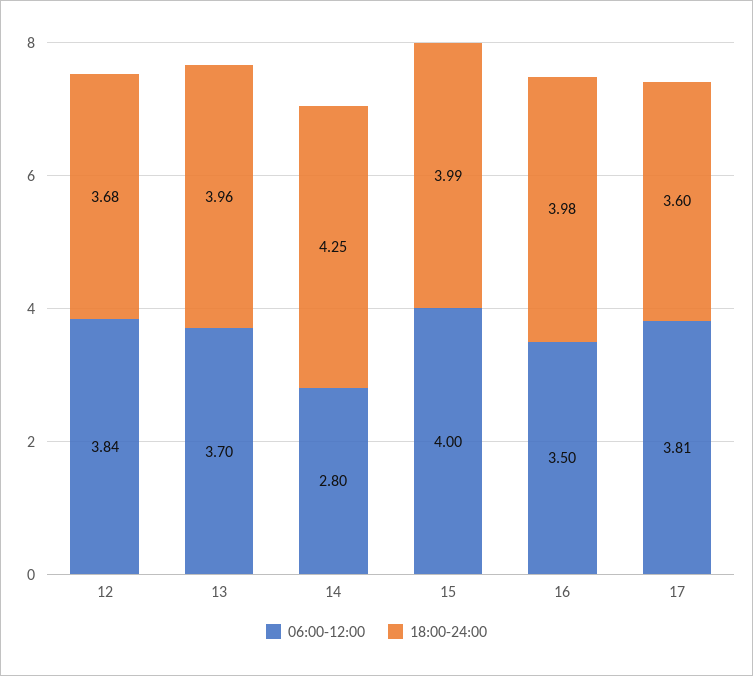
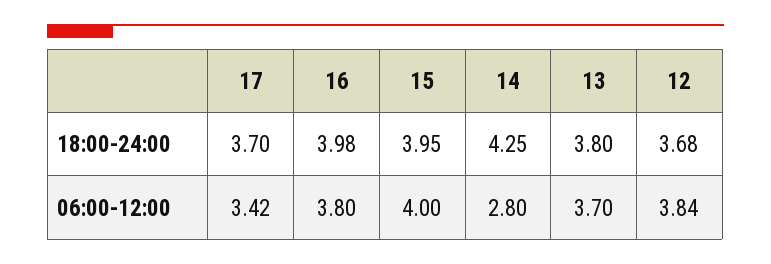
18:00-24:00, 13: 3.96 -> 3.8
18:00-24:00, 15: 3.99 -> 3.95
06:00-12:00, 16: 3.5 -> 3.8
06:00-12:00, 17: 3.81 -> 3.42
18:00-24:00, 17: 3.6 -> 3.7

